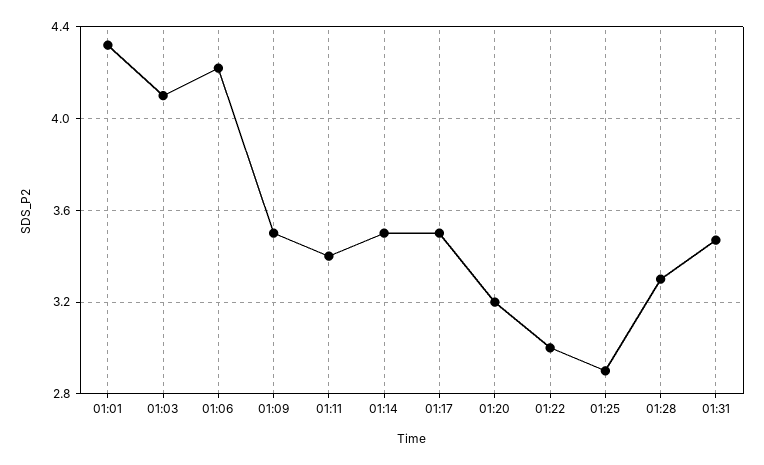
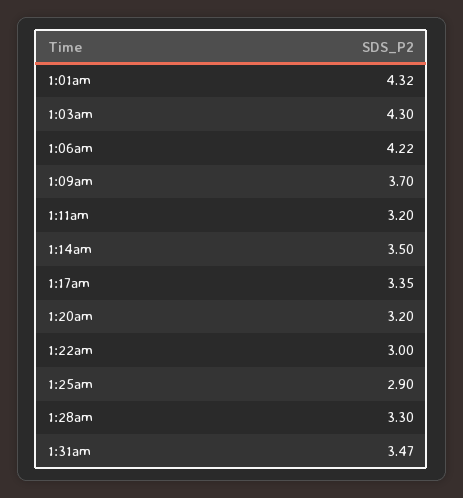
01:03: 4.1 -> 4.3
01:09: 3.5 -> 3.7
01:11: 3.4 -> 3.2
01:17: 3.5 -> 3.35

